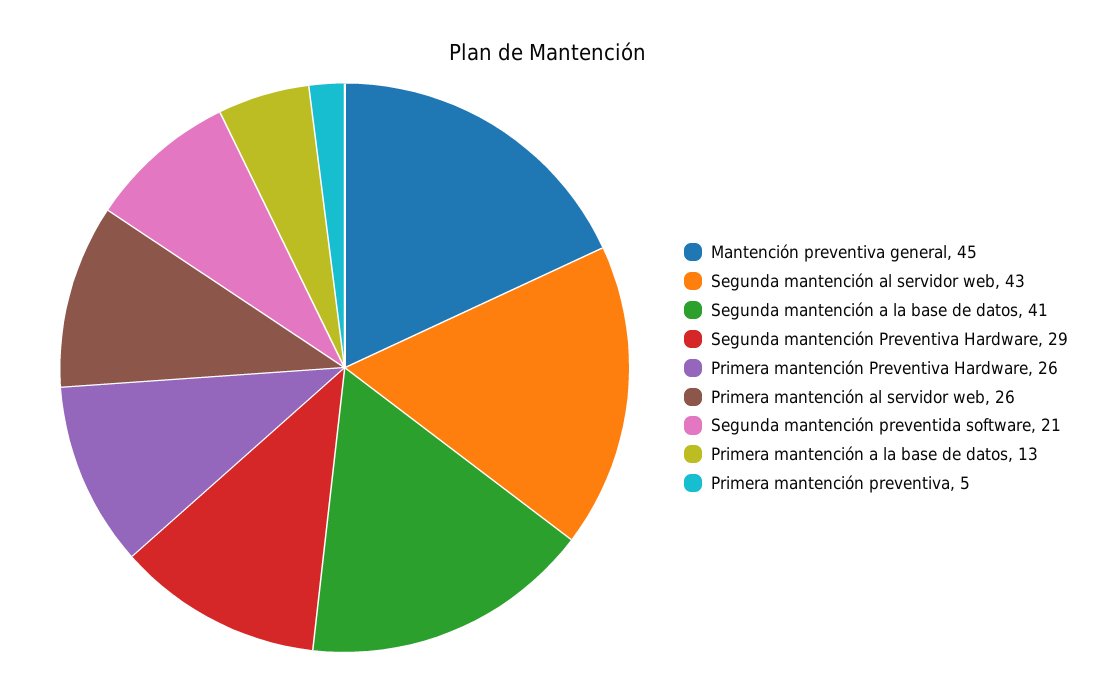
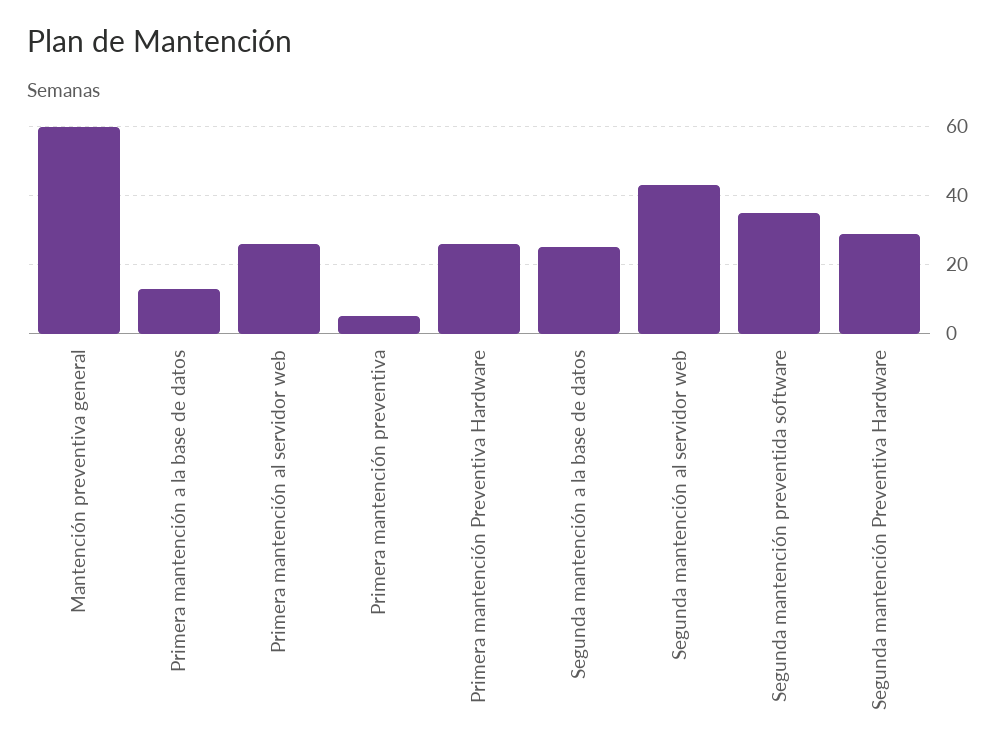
Mantención preventiva general: 45 -> 60
Segunda mantención a la base de datos: 41 -> 25
Segunda mantención preventida software: 21 -> 35

